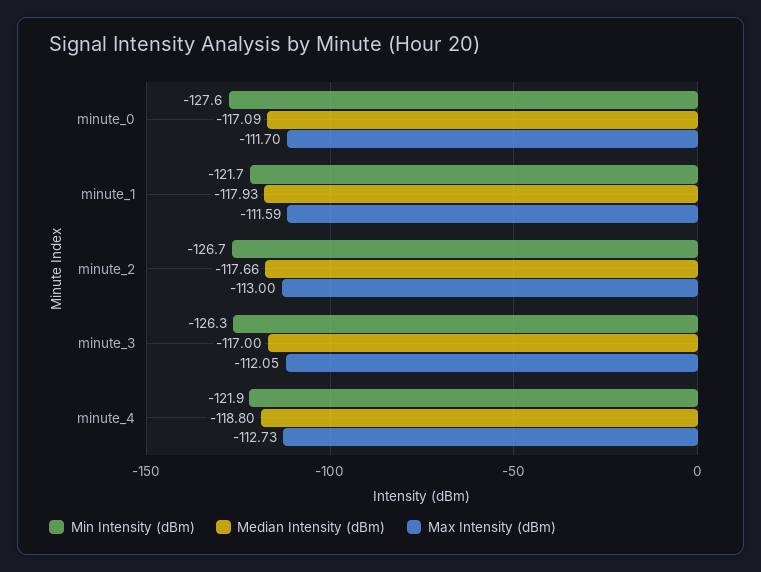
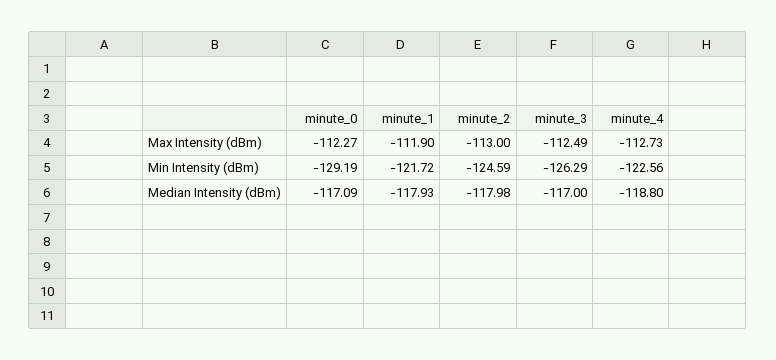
Min Intensity (dBm), minute_0: -127.6 -> -129.19
Max Intensity (dBm), minute_0: -111.7 -> -112.27
Max Intensity (dBm), minute_1: -111.59 -> -111.9
Min Intensity (dBm), minute_2: -126.7 -> -124.59
Median Intensity (dBm), minute_2: -117.66 -> -117.98
Max Intensity (dBm), minute_3: -112.05 -> -112.49
Min Intensity (dBm), minute_4: -121.9 -> -122.56

